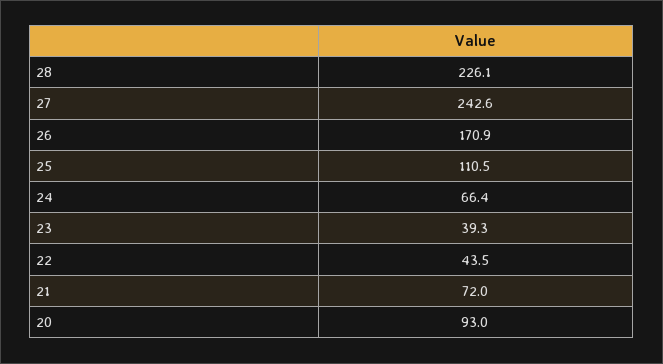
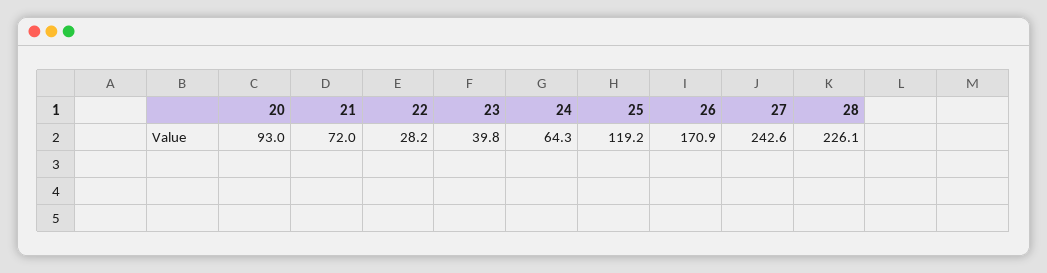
25: 110.5 -> 119.2
24: 66.4 -> 64.3
23: 39.3 -> 39.8
22: 43.5 -> 28.2

